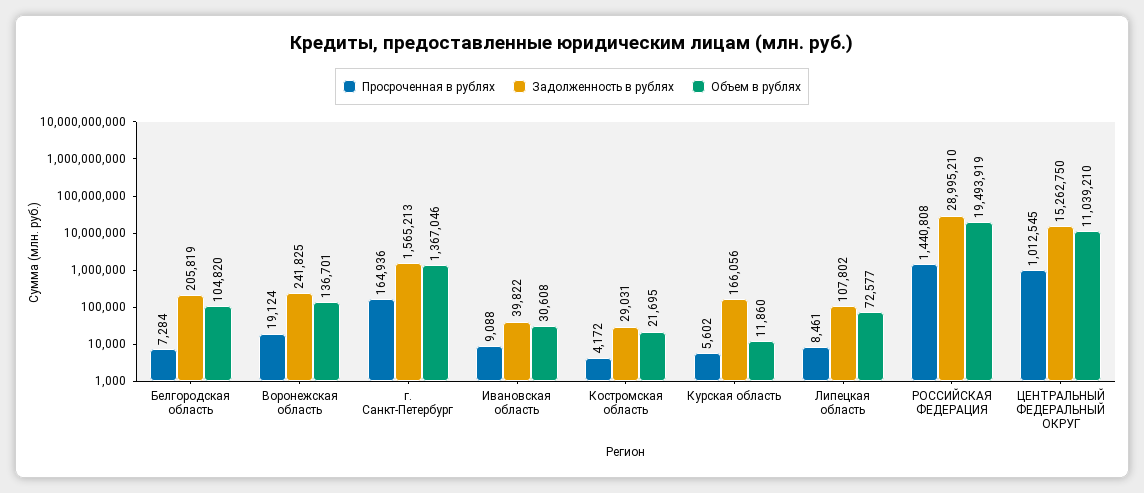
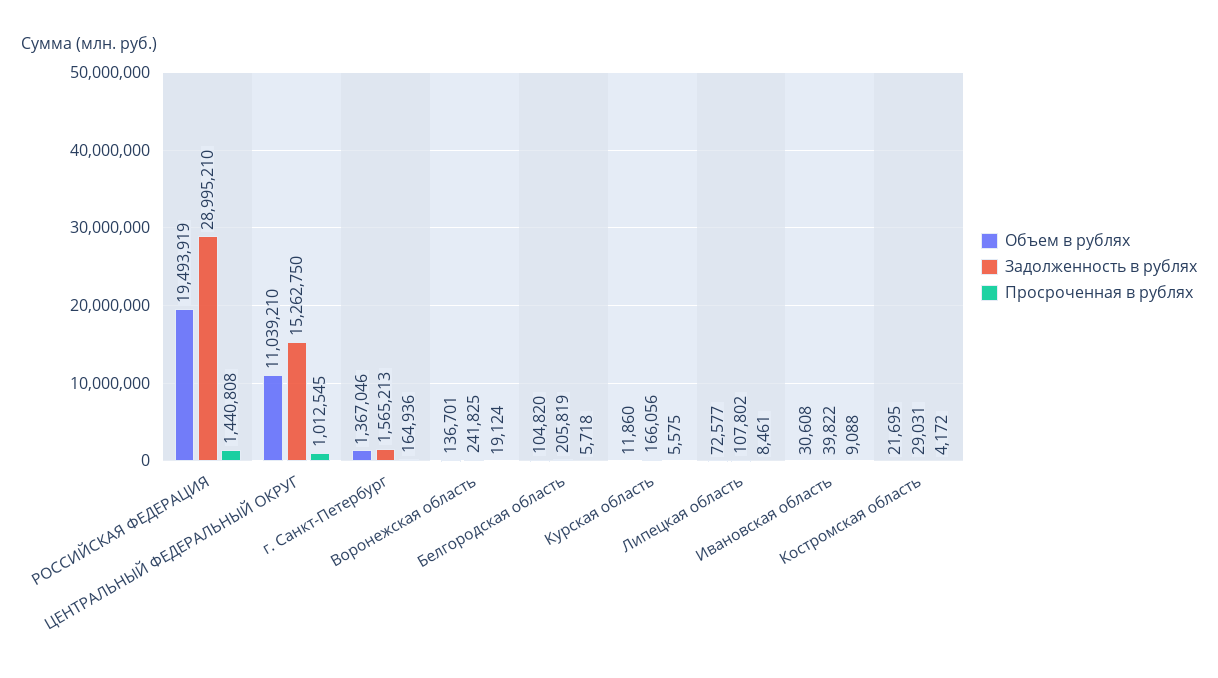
Просроченная в рублях, Белгородская область: 7284 -> 5718
Просроченная в рублях, Курская область: 5602 -> 5575

